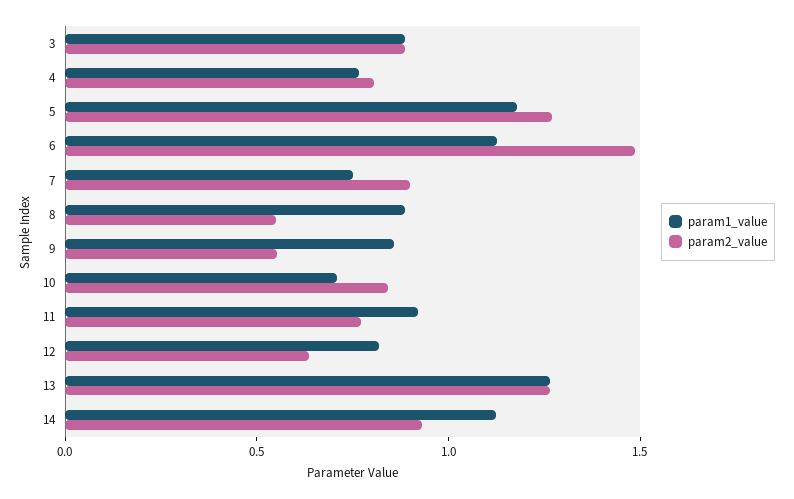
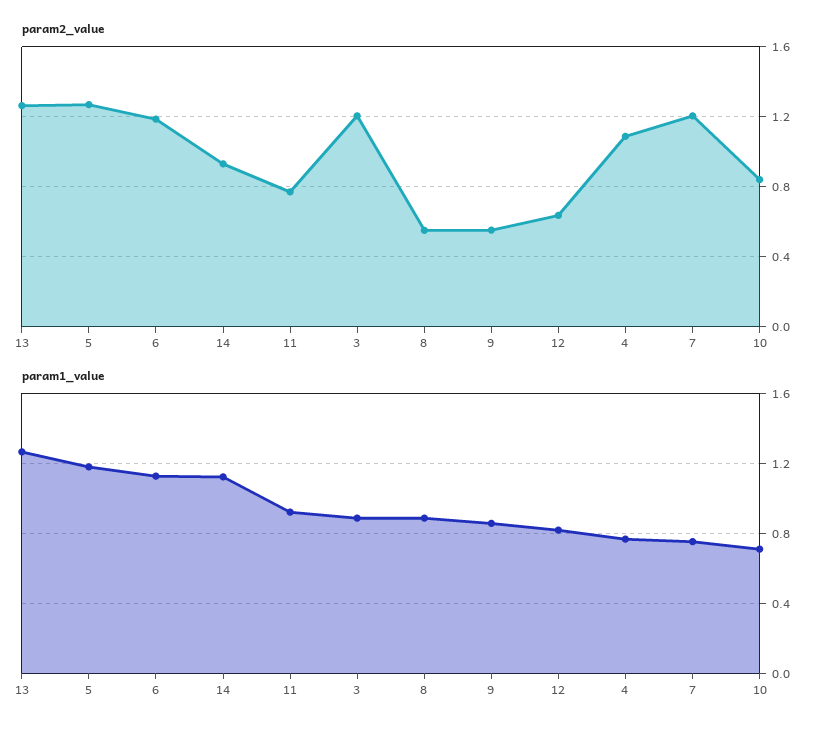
param2_value, 3: 0.9 -> 1.2
param2_value, 4: 0.8 -> 1.1
param2_value, 6: 1.5 -> 1.2
param2_value, 7: 0.9 -> 1.2

